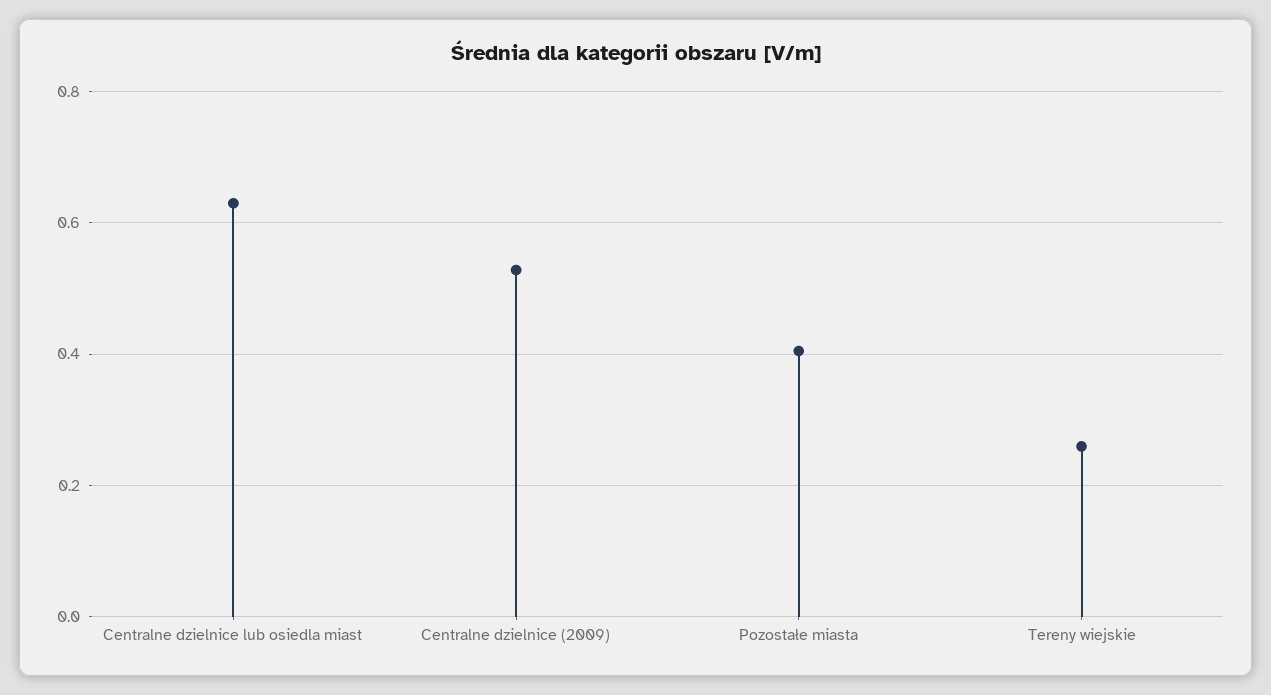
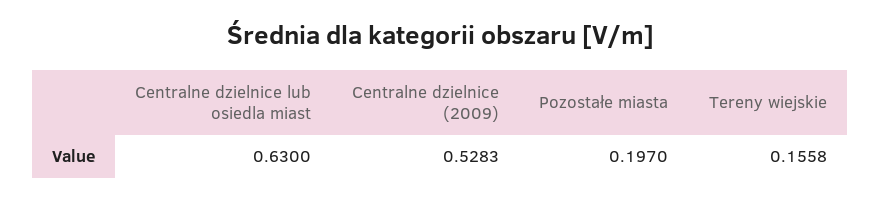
Pozostałe miasta: 0.4 -> 0.197
Tereny wiejskie: 0.26 -> 0.1558

